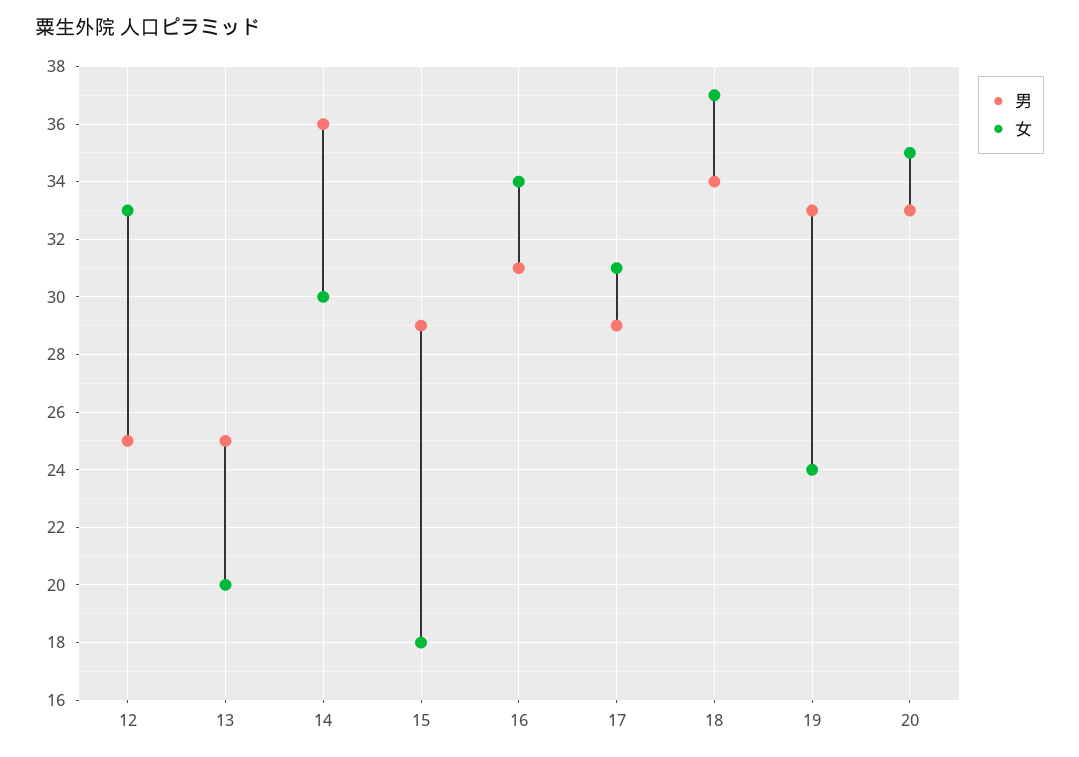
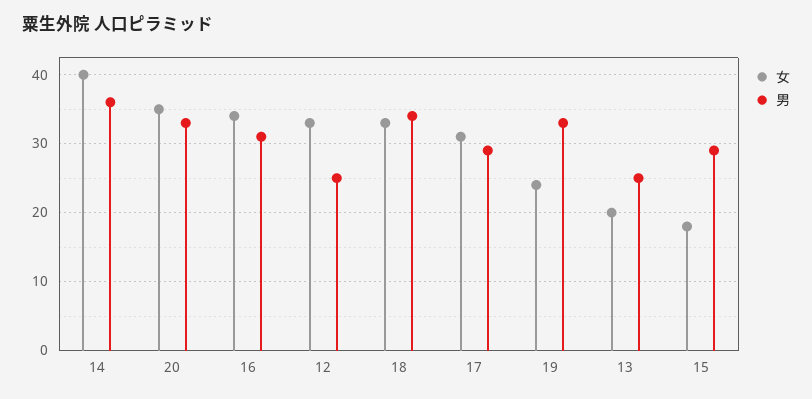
女, 14: 30 -> 40
女, 18: 37 -> 33

